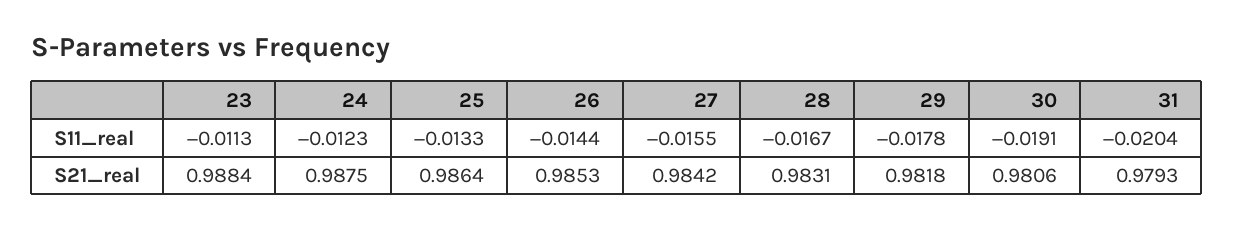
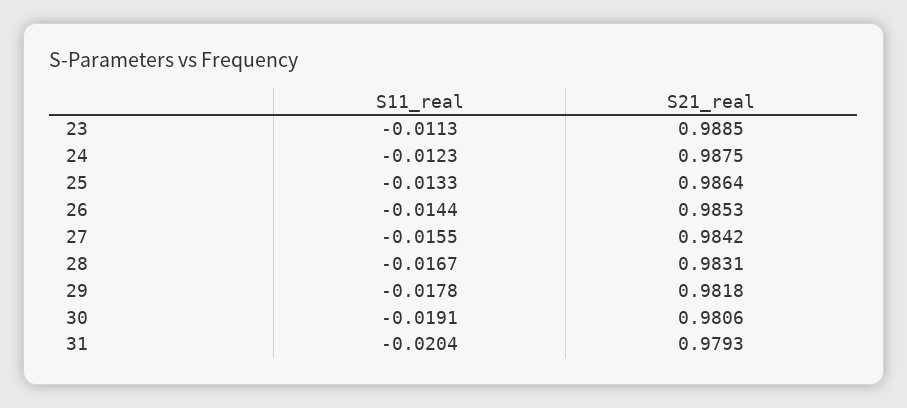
23, S21_real: 0.9884 -> 0.9885

